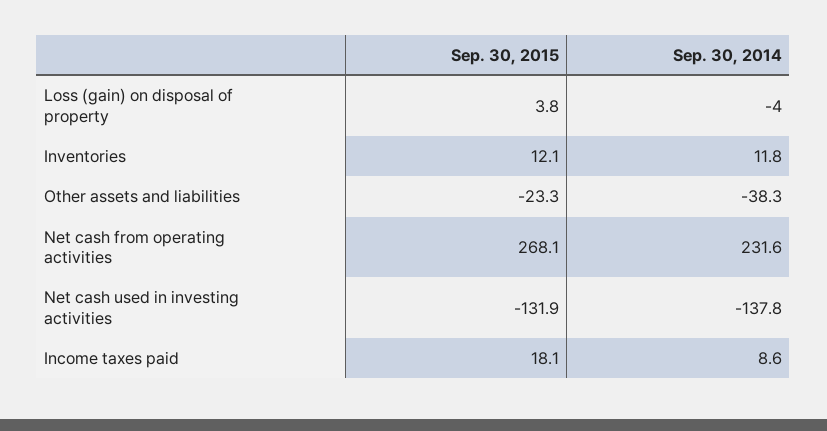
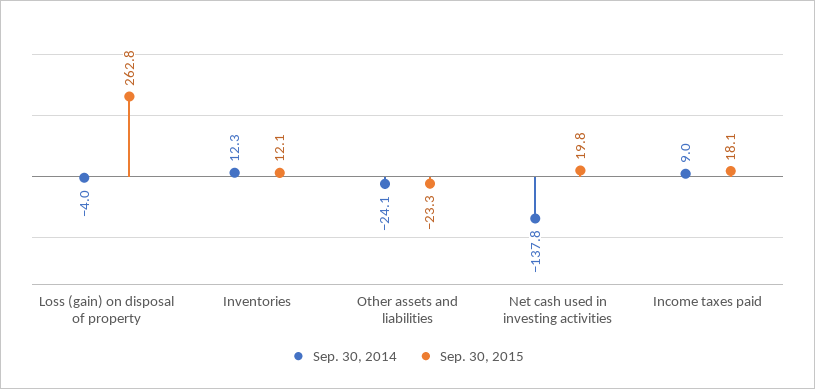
Sep. 30, 2015, Loss (gain) on disposal of property: 3.8 -> 262.8
Sep. 30, 2014, Inventories: 11.8 -> 12.3
Sep. 30, 2014, Other assets and liabilities: -38.3 -> -24.1
Sep. 30, 2015, Net cash from operating activities: 268.1 -> none
Sep. 30, 2014, Net cash from operating activities: 231.6 -> none
Sep. 30, 2015, Net cash used in investing activities: -131.9 -> 19.8
Sep. 30, 2014, Income taxes paid: 8.6 -> 9

